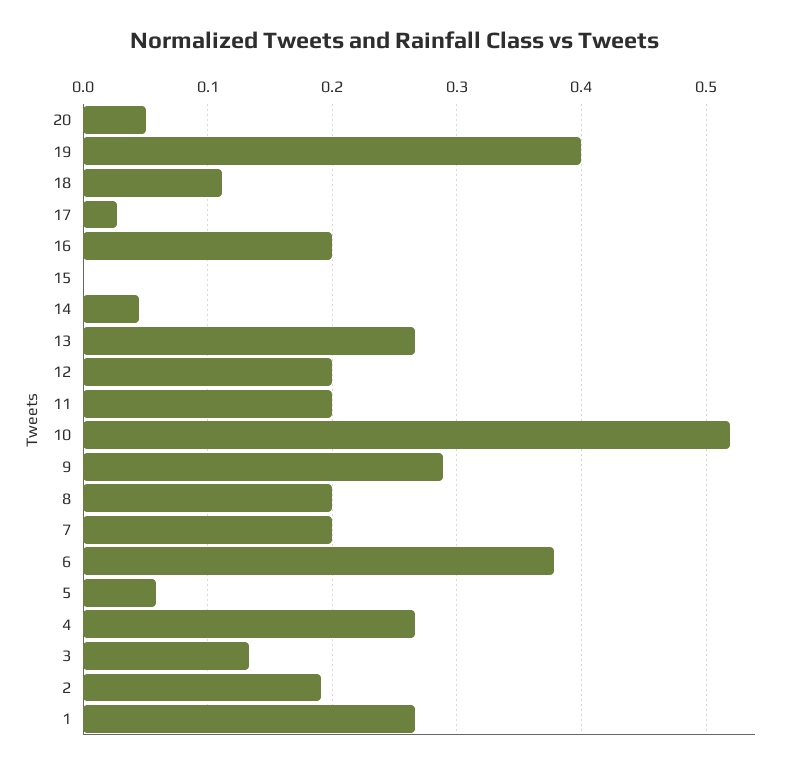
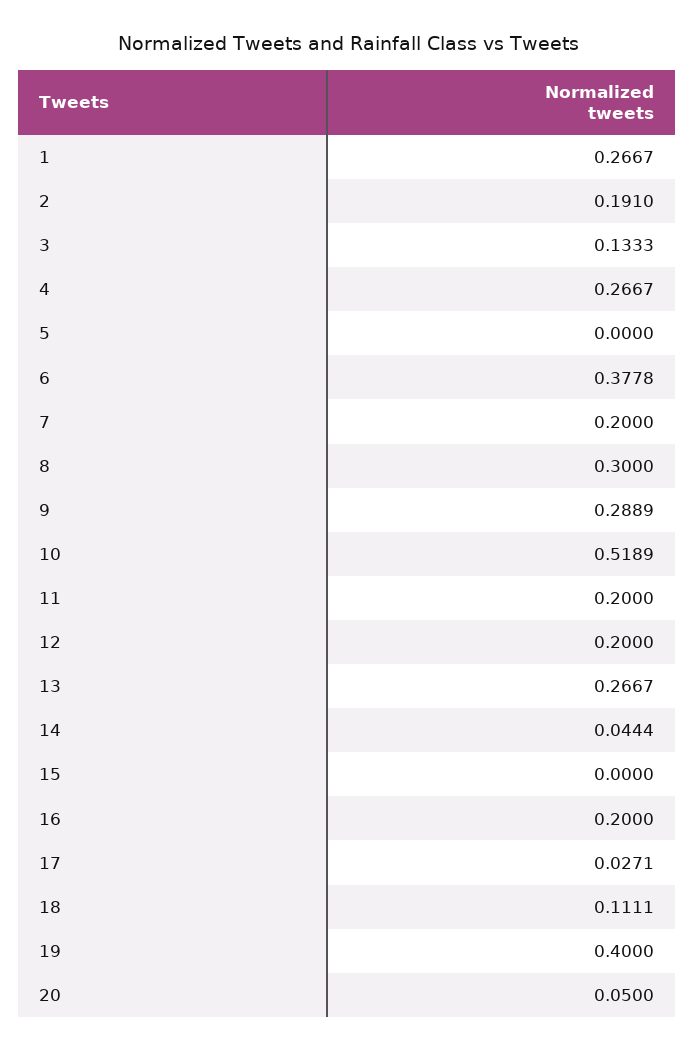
8: 0.2 -> 0.3
5: 0.06 -> 0

